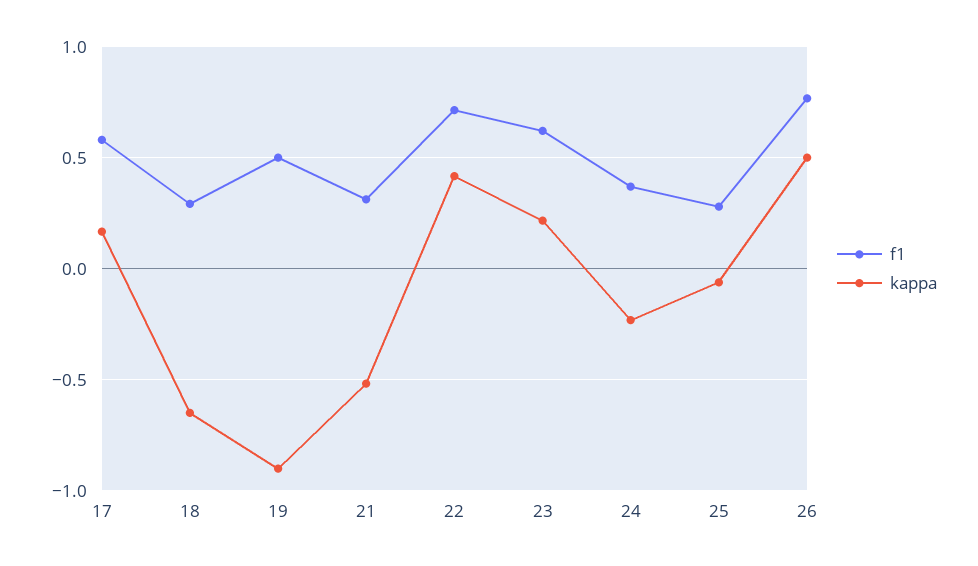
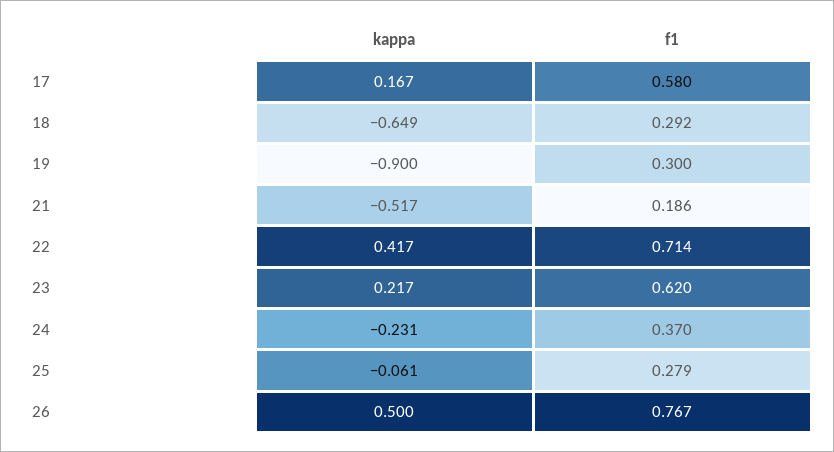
f1, 19: 0.5 -> 0.3
f1, 21: 0.3 -> 0.186

